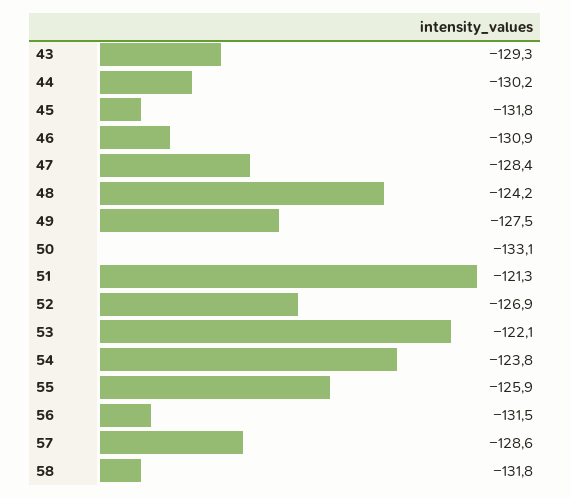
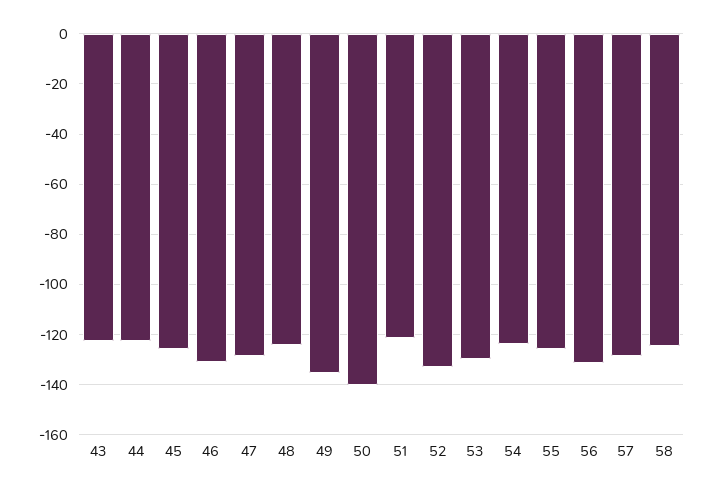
43: -129.3 -> -122.5
44: -130.2 -> -122.5
45: -131.8 -> -125
49: -127.5 -> -135
50: -133.1 -> -140
52: -126.9 -> -132.5
53: -122.1 -> -130
58: -131.8 -> -125

